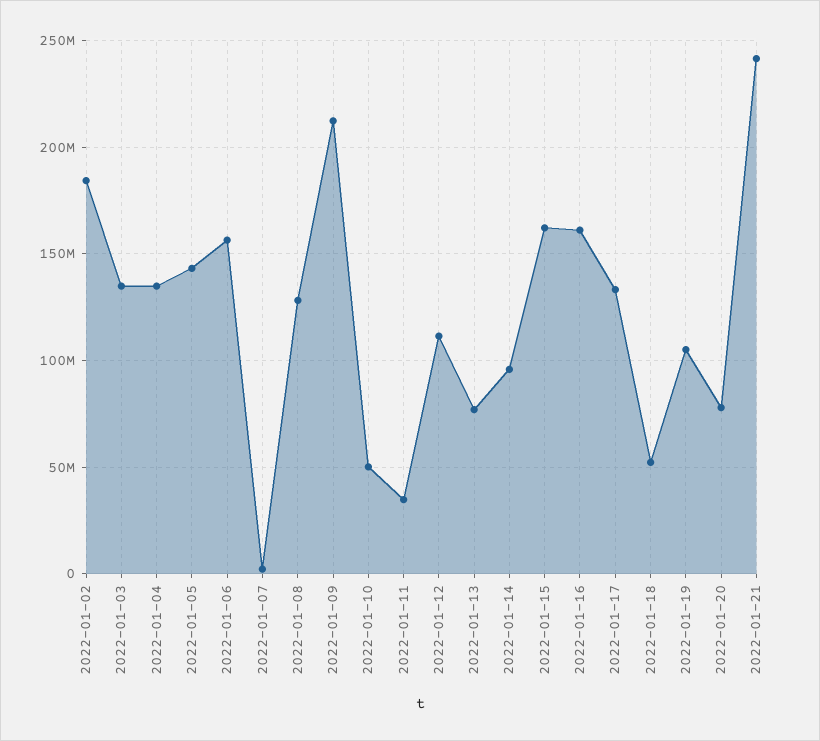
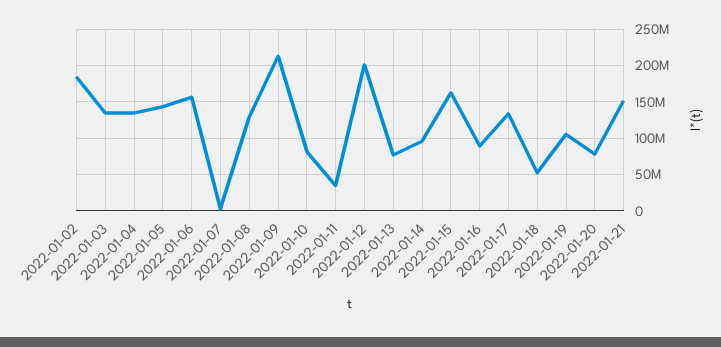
2022-01-10: 50000000 -> 80000000
2022-01-12: 110000000 -> 200000000
2022-01-16: 160000000 -> 90000000
2022-01-21: 240000000 -> 150000000

